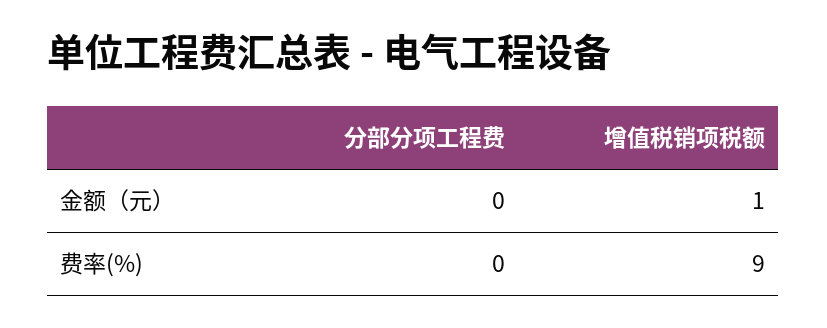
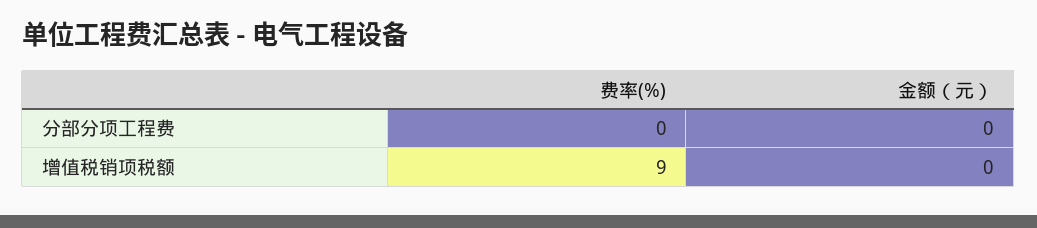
增值税销项税额, 金额（元）: 1 -> 0

